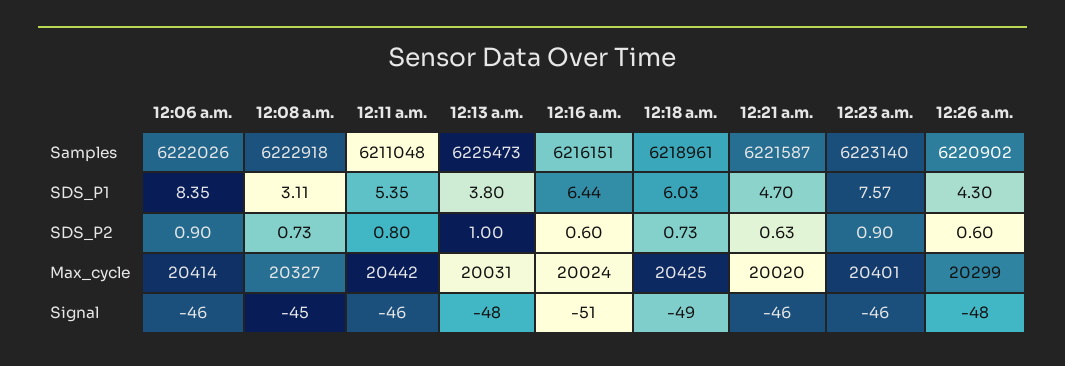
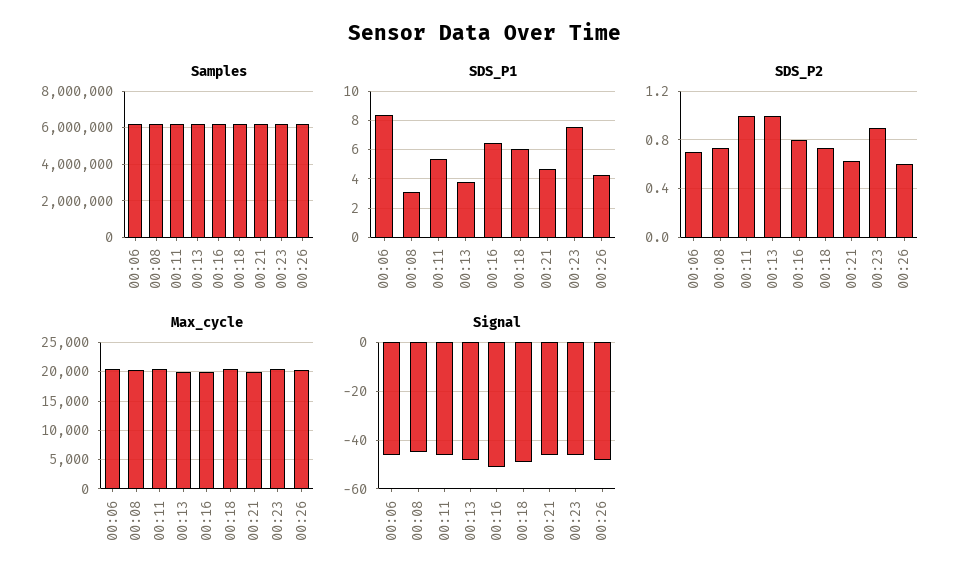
SDS_P2, 12:06 a.m.: 0.9 -> 0.7
SDS_P2, 12:11 a.m.: 0.8 -> 1
SDS_P2, 12:16 a.m.: 0.6 -> 0.8

